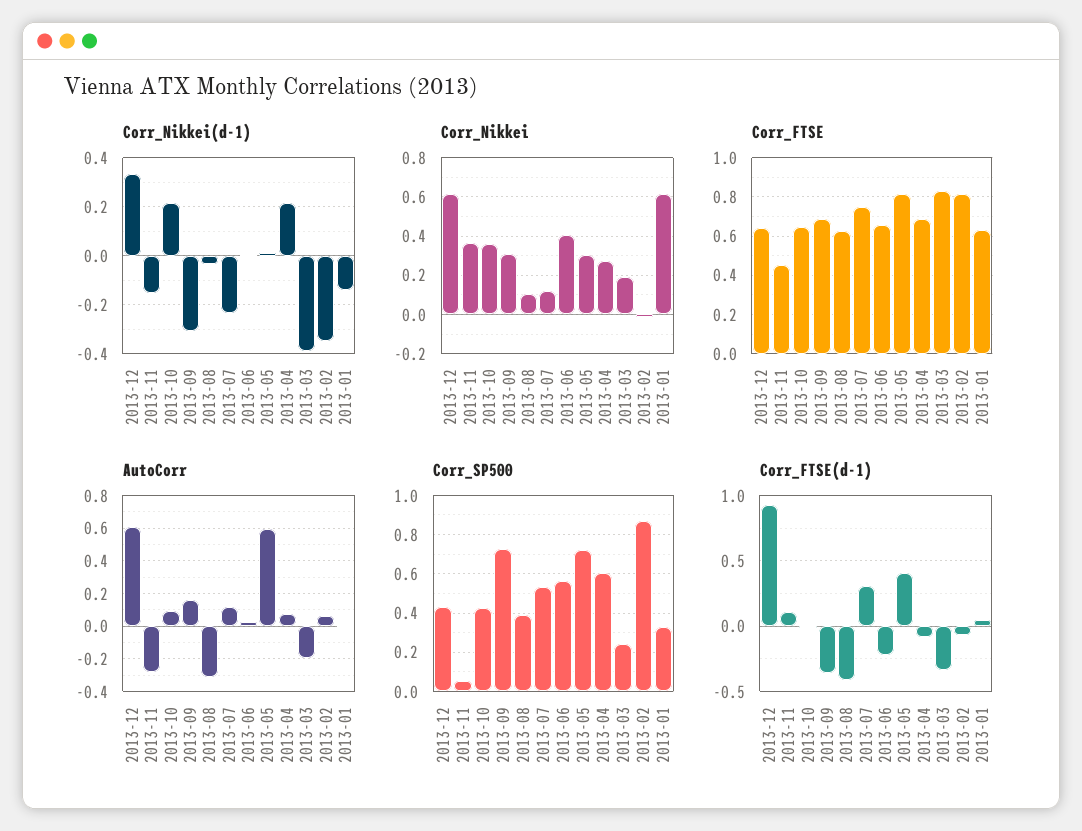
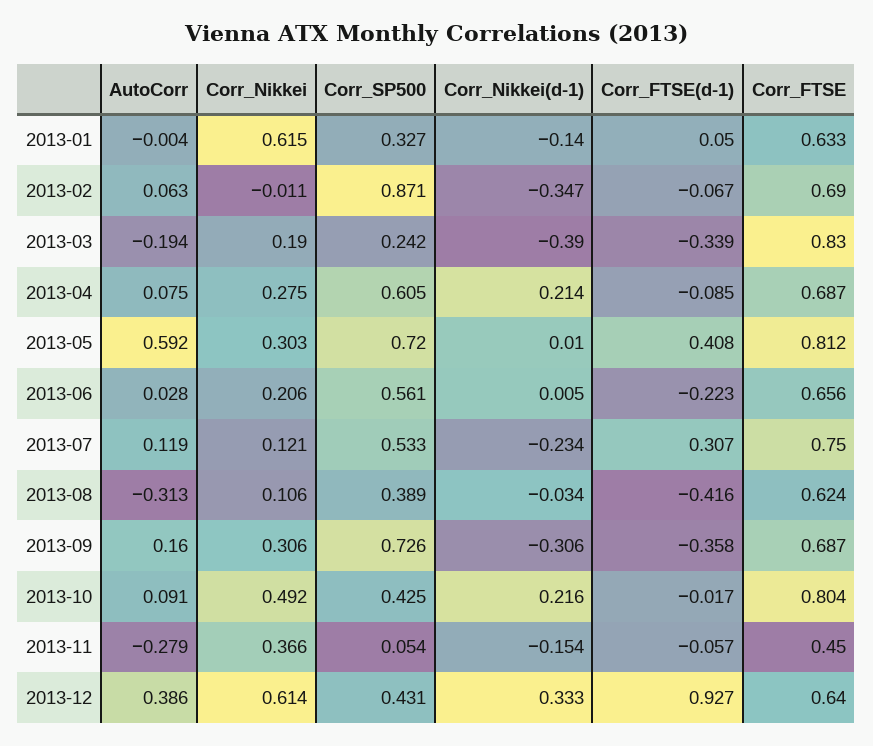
Corr_Nikkei, 2013-10: 0.35 -> 0.492
Corr_Nikkei, 2013-06: 0.4 -> 0.206
Corr_FTSE, 2013-10: 0.65 -> 0.804
Corr_FTSE, 2013-02: 0.8 -> 0.69
AutoCorr, 2013-12: 0.6 -> 0.386
Corr_FTSE(d-1), 2013-11: 0.1 -> -0.057

